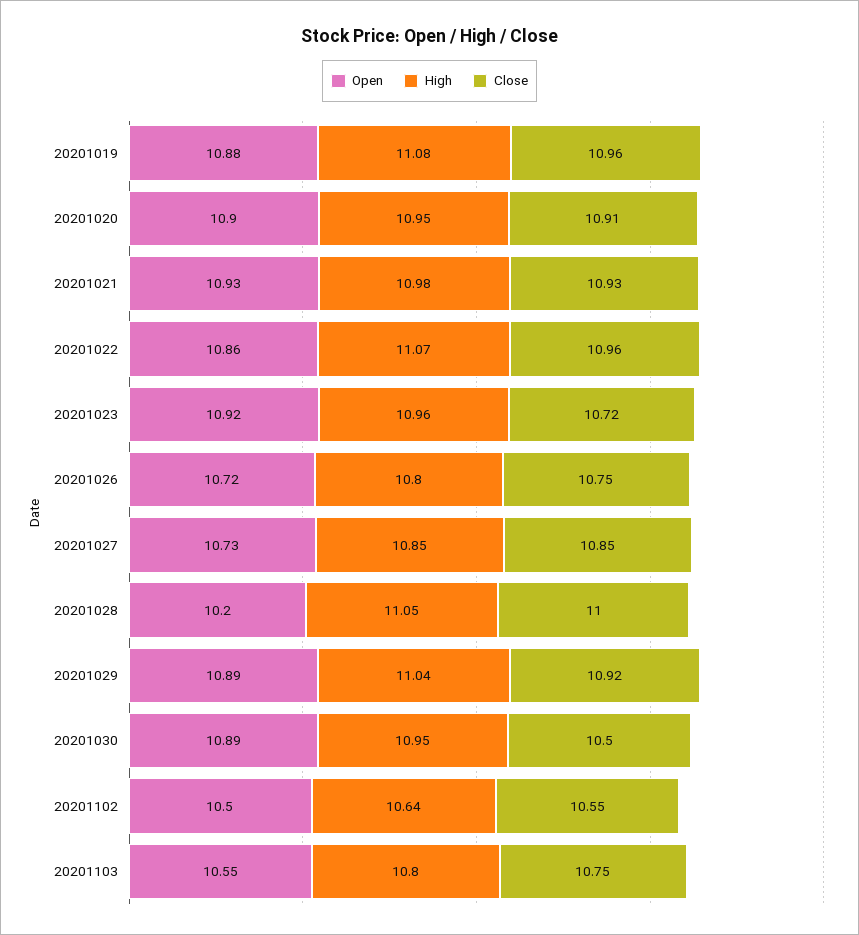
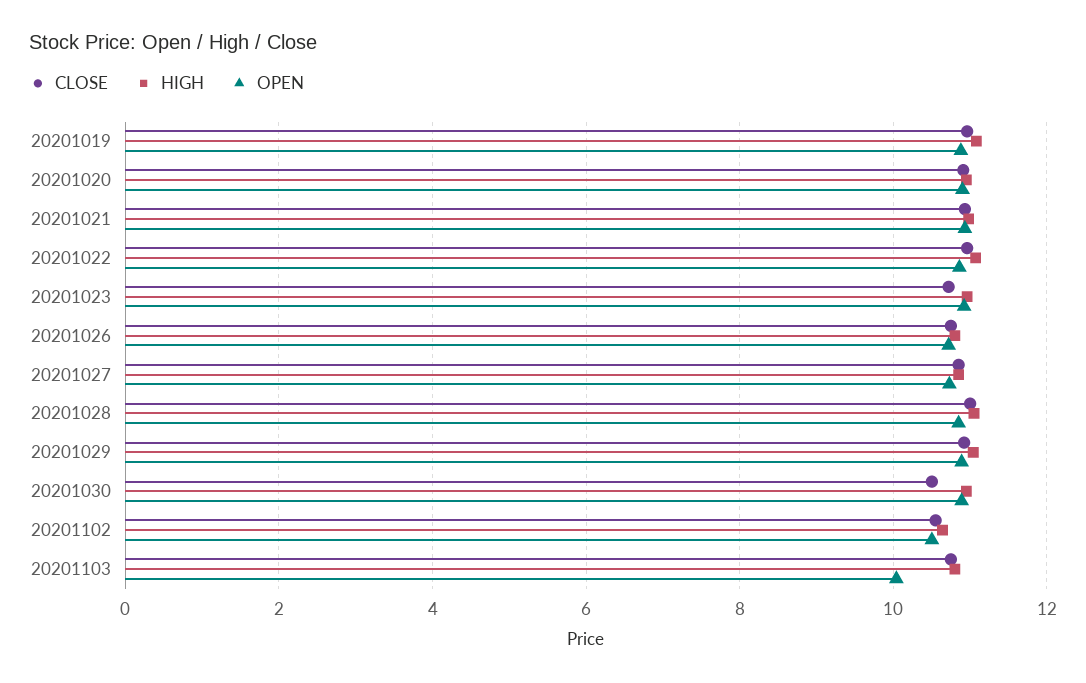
Open, 20201028: 10.2 -> 10.8
Open, 20201103: 10.55 -> 10

